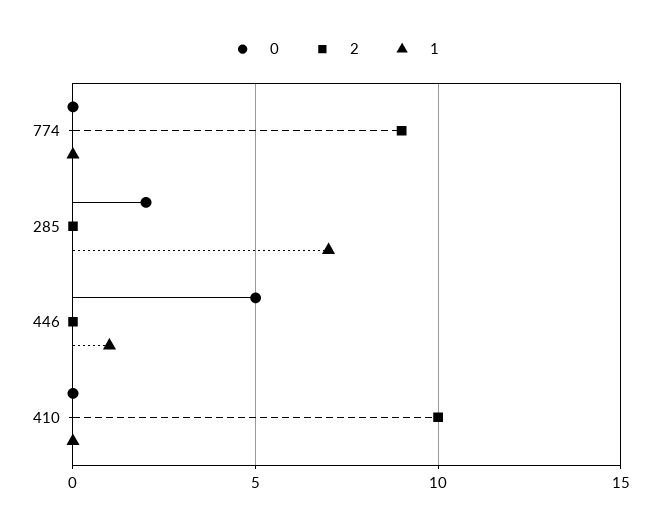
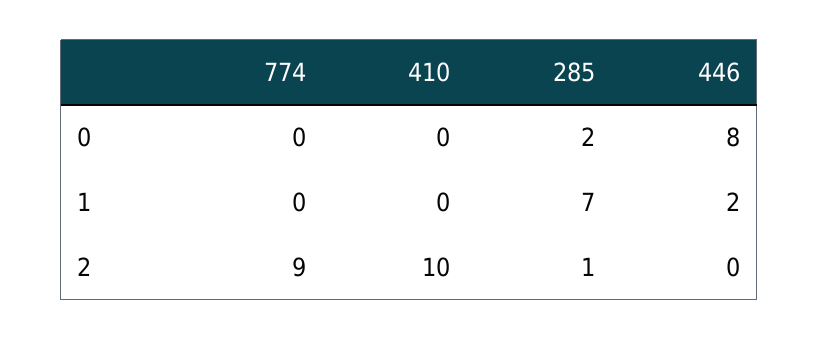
2, 285: 0 -> 1
0, 446: 5 -> 8
1, 446: 1 -> 2

